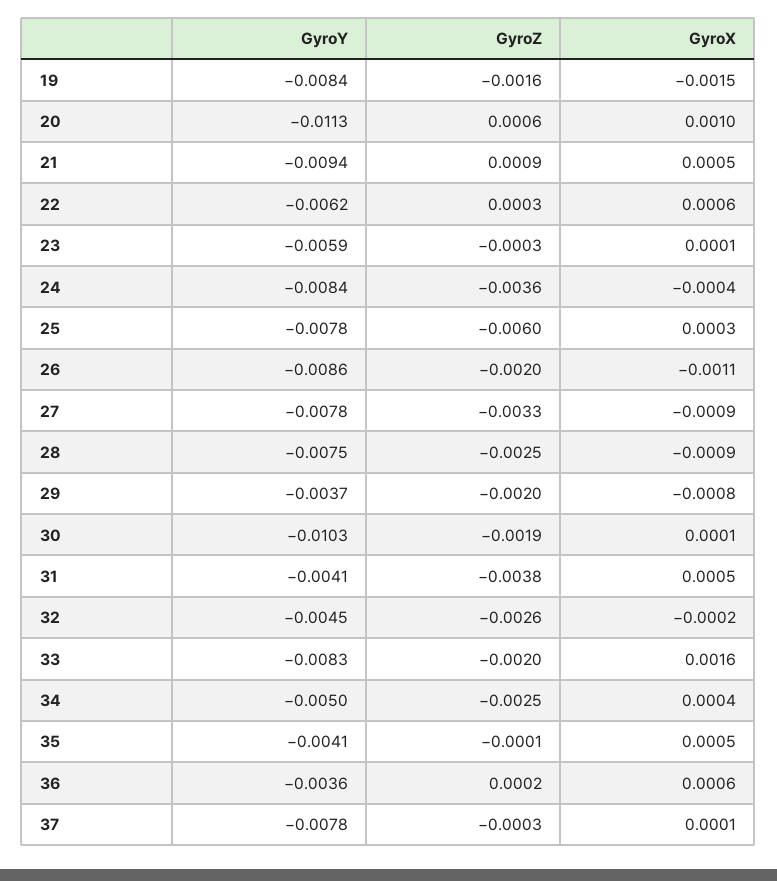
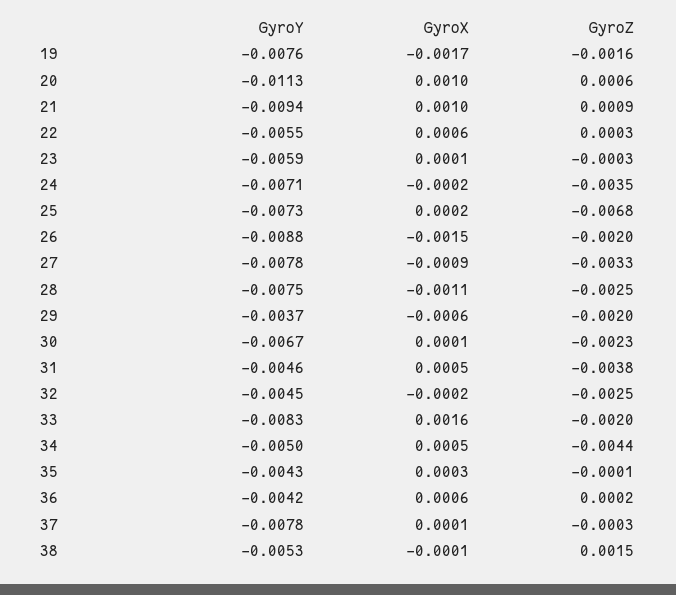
GyroY, 19: -0.0084 -> -0.0076
GyroX, 19: -0.0015 -> -0.0017
GyroX, 21: 0.0005 -> 0.001
GyroY, 22: -0.0062 -> -0.0055
GyroY, 24: -0.0084 -> -0.0071
GyroZ, 24: -0.0036 -> -0.0035
GyroX, 24: -0.0004 -> -0.0002
GyroY, 25: -0.0078 -> -0.0073
GyroZ, 25: -0.006 -> -0.0068
GyroX, 25: 0.0003 -> 0.0002
GyroY, 26: -0.0086 -> -0.0088
GyroX, 26: -0.0011 -> -0.0015
GyroX, 28: -0.0009 -> -0.0011
GyroX, 29: -0.0008 -> -0.0006
GyroY, 30: -0.0103 -> -0.0067
GyroZ, 30: -0.0019 -> -0.0023
GyroY, 31: -0.0041 -> -0.0046
GyroZ, 32: -0.0026 -> -0.0025
GyroZ, 34: -0.0025 -> -0.0044
GyroX, 34: 0.0004 -> 0.0005
GyroY, 35: -0.0041 -> -0.0043
GyroX, 35: 0.0005 -> 0.0003
GyroY, 36: -0.0036 -> -0.0042
GyroY, 38: none -> -0.0053
GyroX, 38: none -> -0.0001
GyroZ, 38: none -> 0.0015

